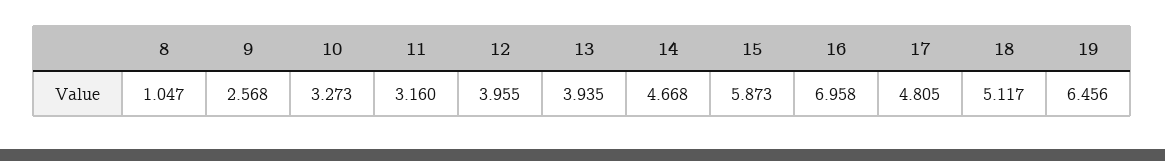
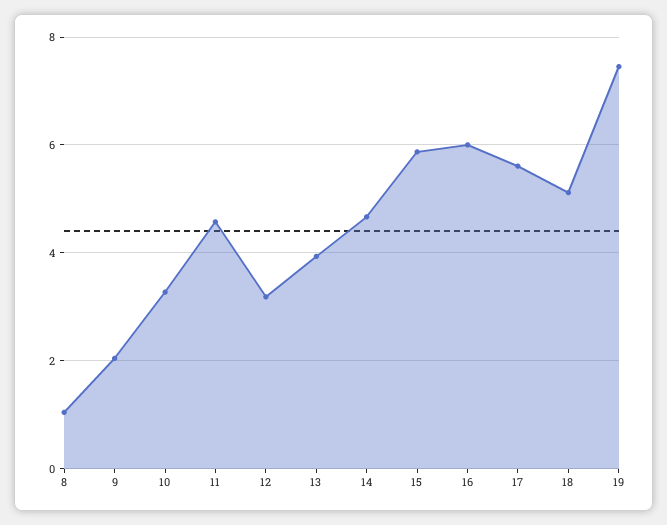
9: 2.568 -> 2
11: 3.16 -> 4.6
12: 3.955 -> 3.2
16: 6.958 -> 6
17: 4.805 -> 5.6
19: 6.456 -> 7.4

